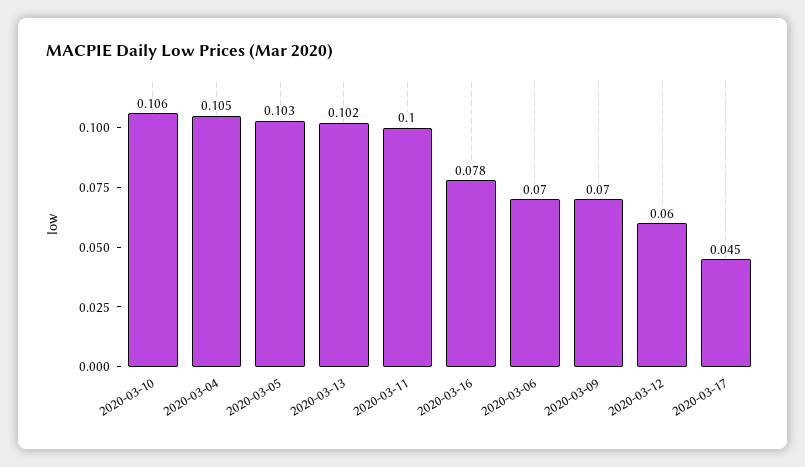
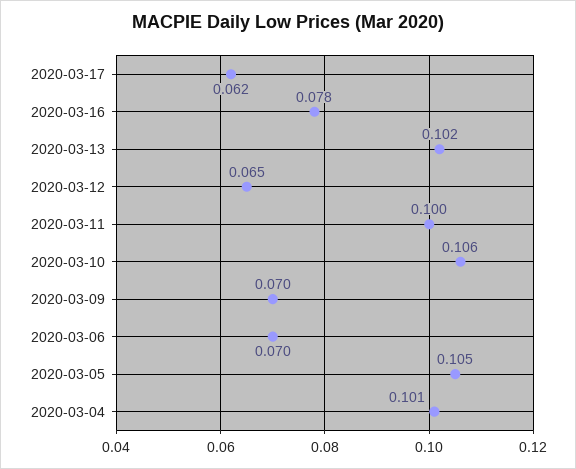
2020-03-04: 0.105 -> 0.101
2020-03-05: 0.103 -> 0.105
2020-03-12: 0.06 -> 0.065
2020-03-17: 0.045 -> 0.062

